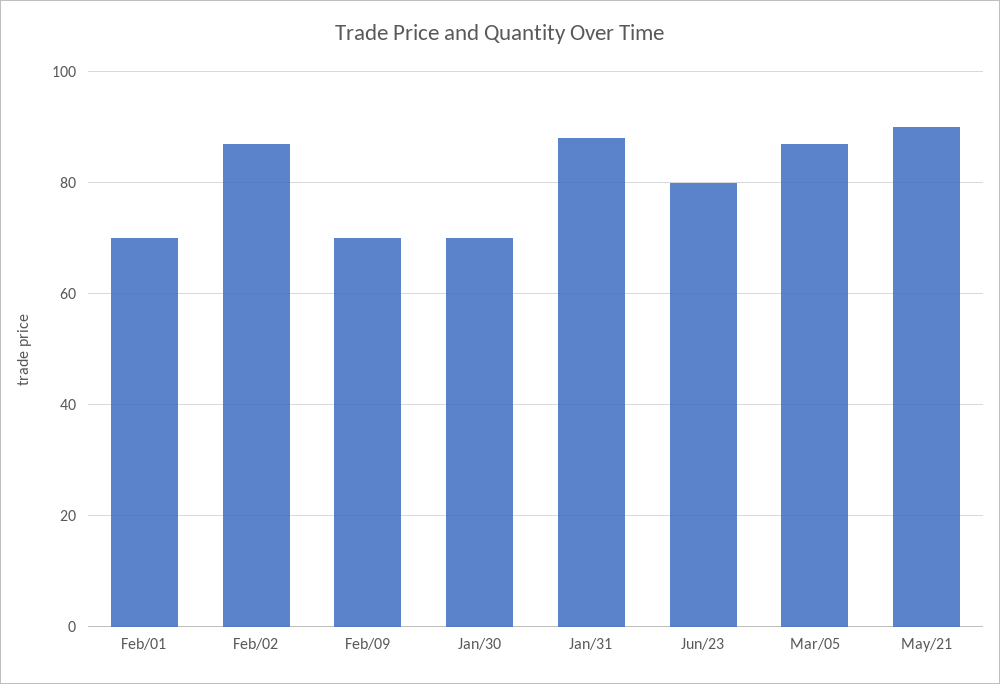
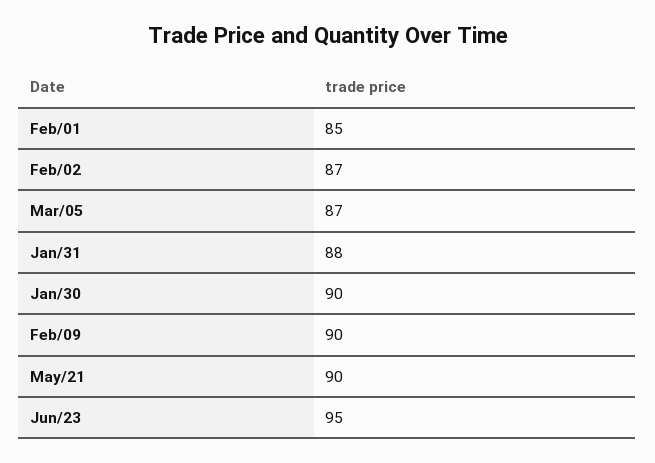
Feb/01: 70 -> 85
Feb/09: 70 -> 90
Jan/30: 70 -> 90
Jun/23: 80 -> 95

